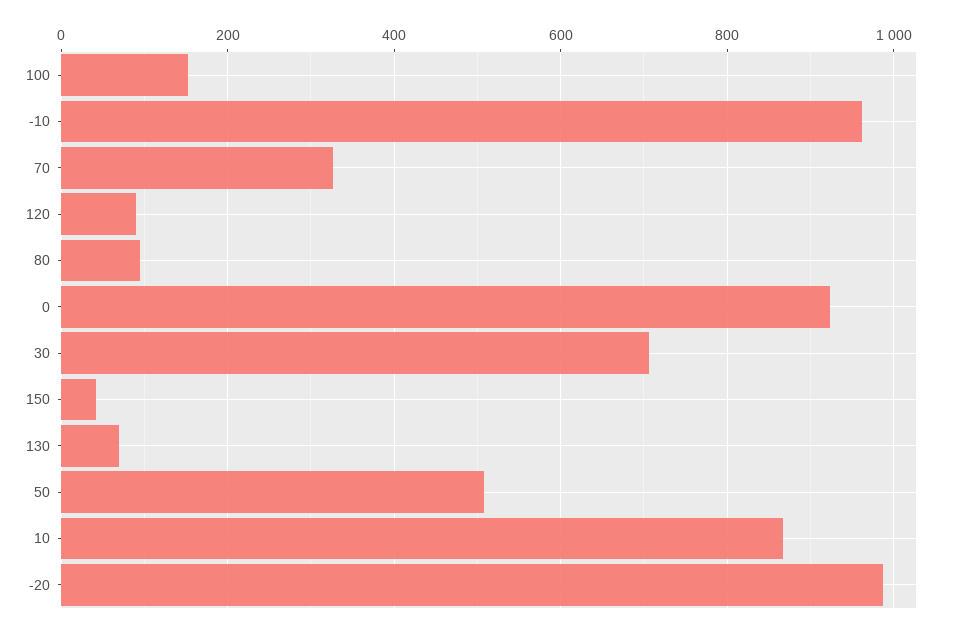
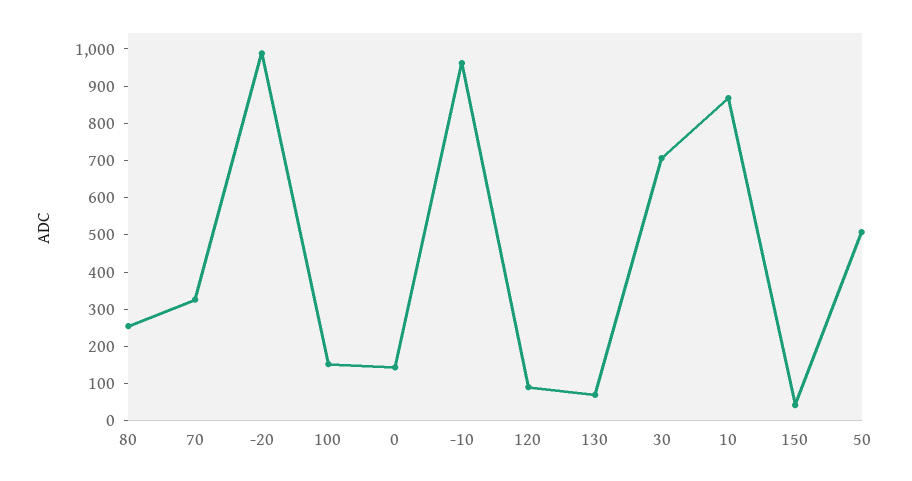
80: 100 -> 250
0: 920 -> 150

